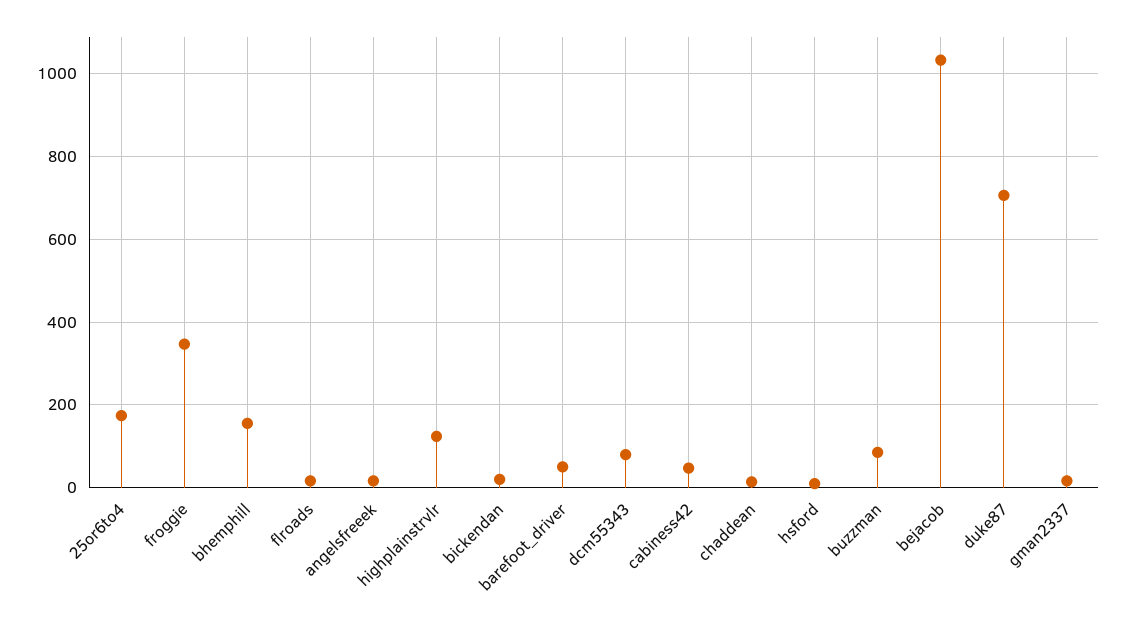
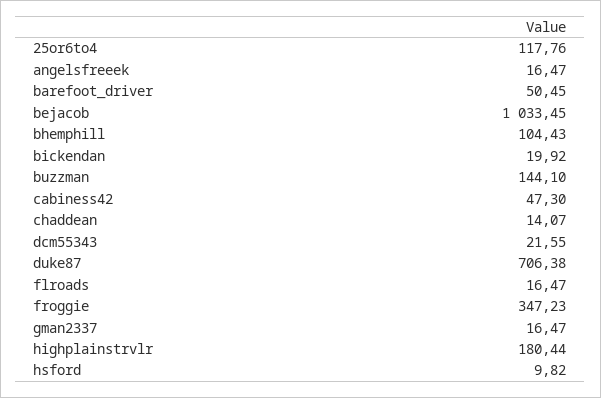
25or6to4: 180 -> 117.76
bhemphill: 160 -> 104.43
highplainstrvlr: 120 -> 180.44
dcm55343: 80 -> 21.55
buzzman: 80 -> 144.1

